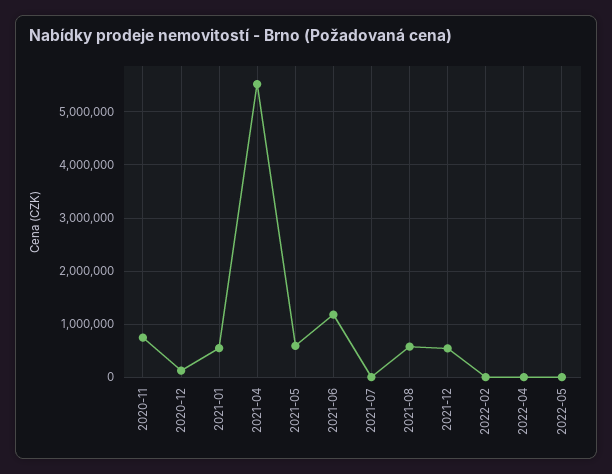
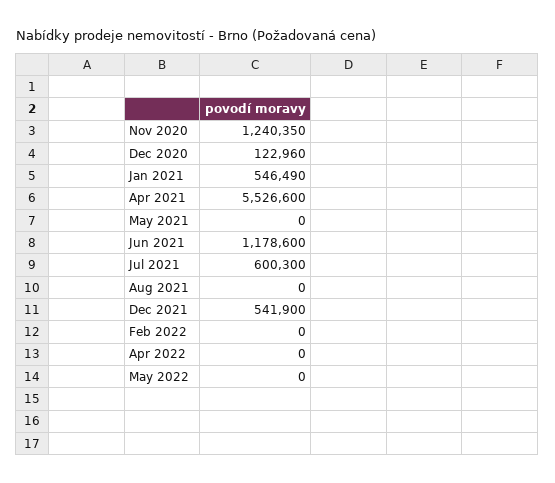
2020-11: 800000 -> 1240350
2021-05: 600000 -> 0
2021-07: 0 -> 600300
2021-08: 600000 -> 0

